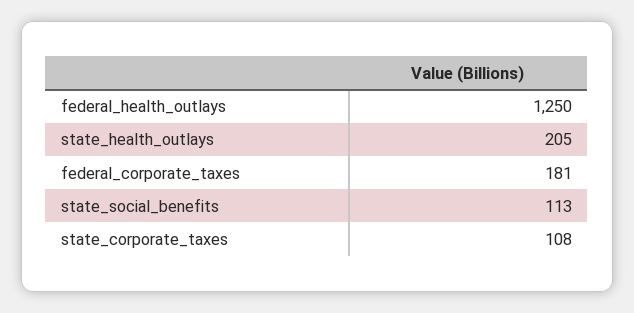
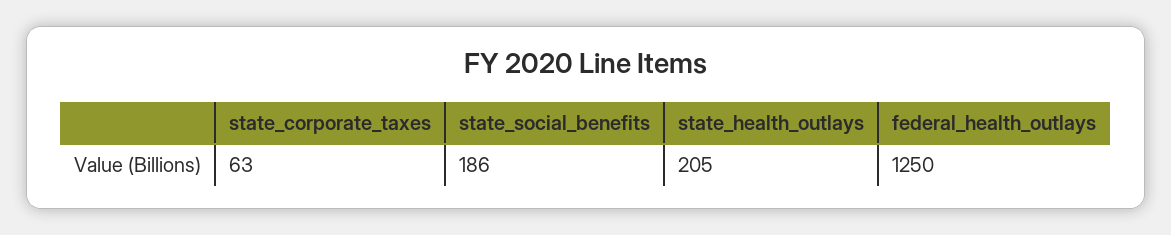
federal_corporate_taxes: 181 -> none
state_social_benefits: 113 -> 186
state_corporate_taxes: 108 -> 63

